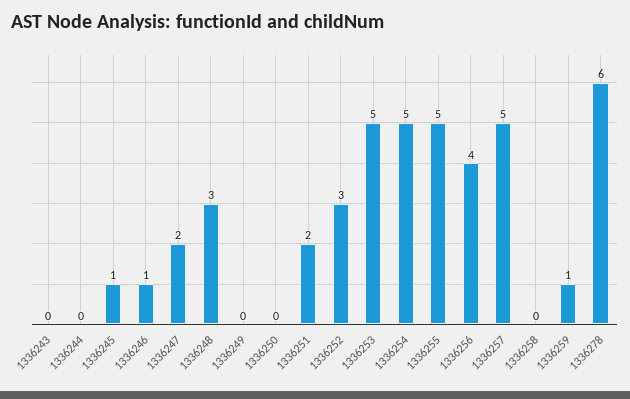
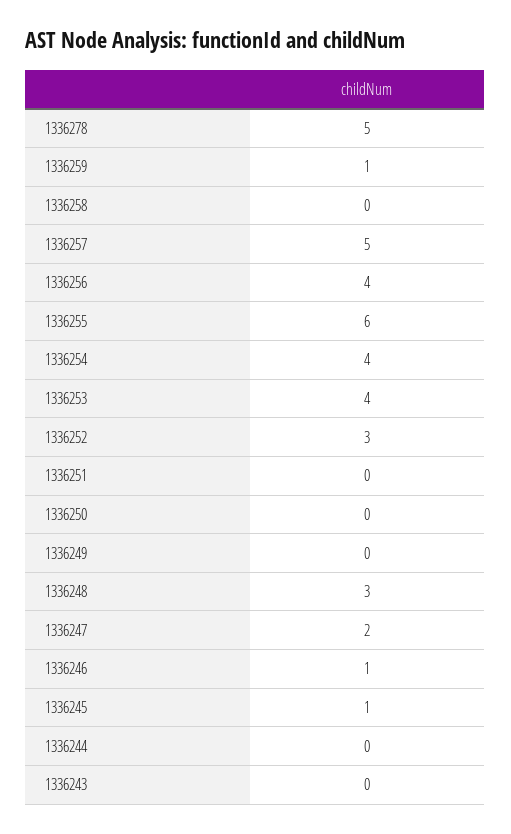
1336251: 2 -> 0
1336253: 5 -> 4
1336254: 5 -> 4
1336255: 5 -> 6
1336278: 6 -> 5

